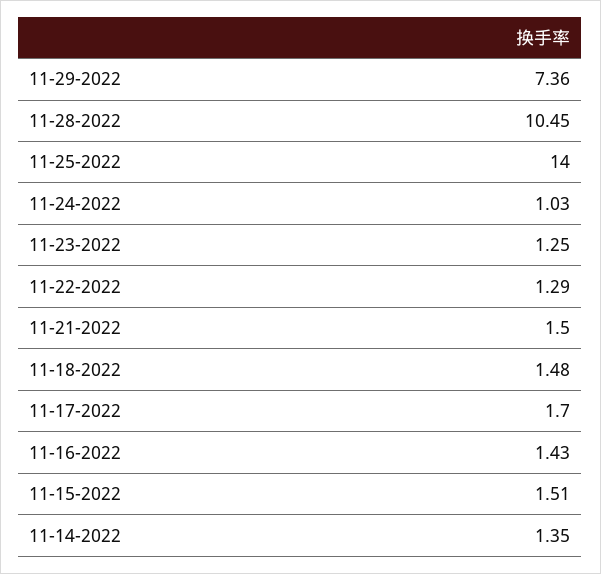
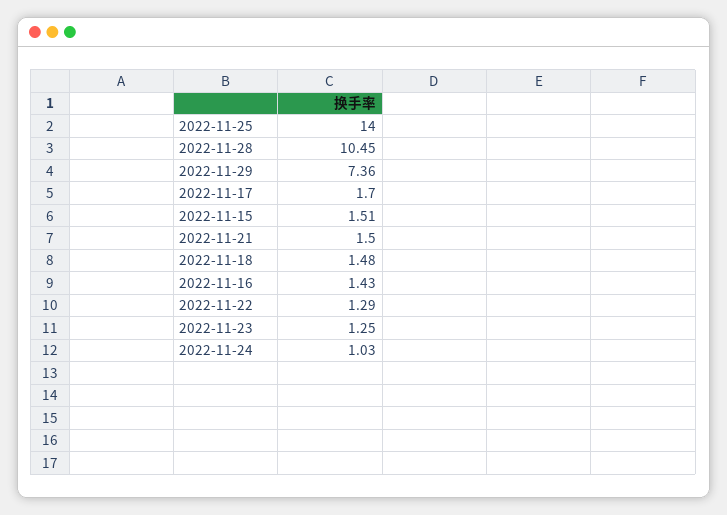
11-14-2022: 1.35 -> none

